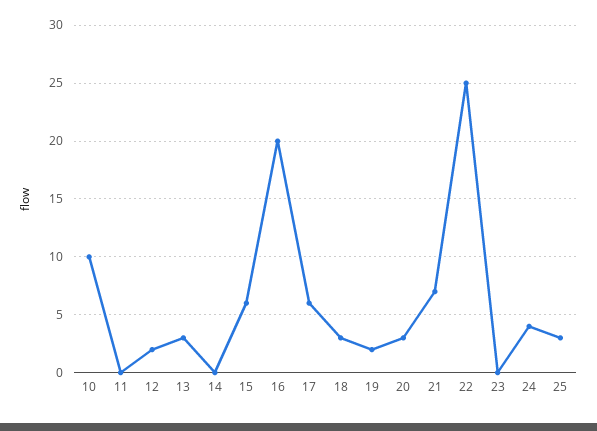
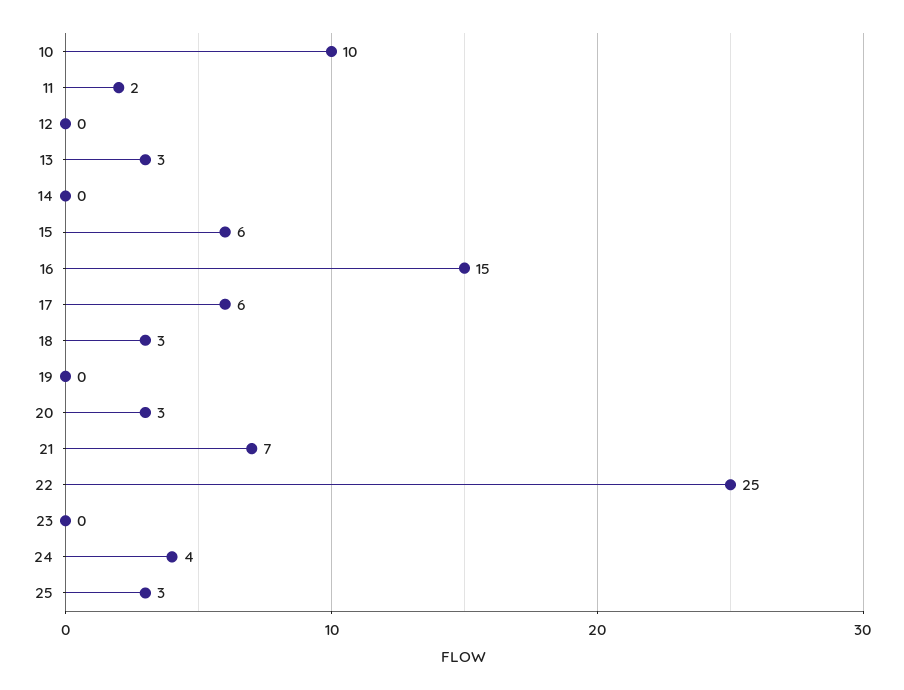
11: 0 -> 2
12: 2 -> 0
16: 20 -> 15
19: 2 -> 0

